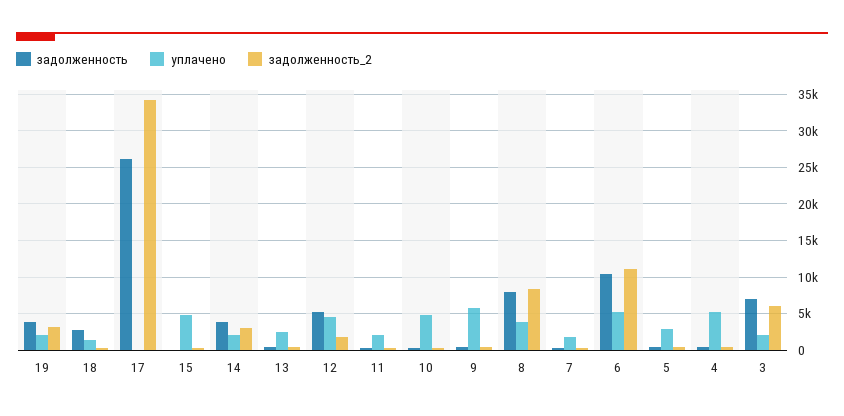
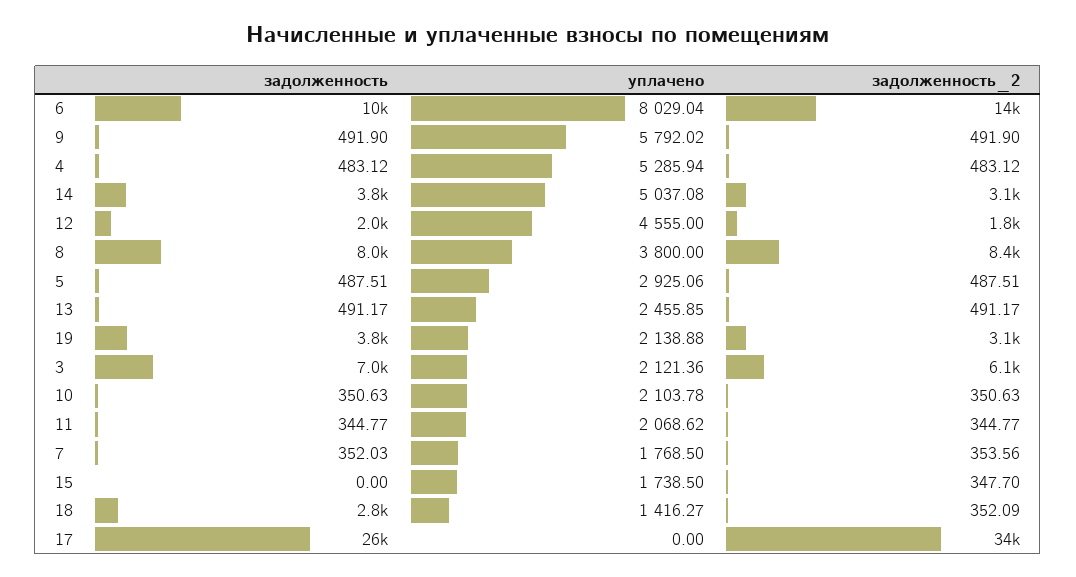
уплачено, 15: 5000 -> 1738.5
уплачено, 14: 2000 -> 5037.08
задолженность, 12: 5000 -> 2000
уплачено, 10: 5000 -> 2103.78
уплачено, 6: 5000 -> 8029.04
задолженность_2, 6: 11000 -> 14000

